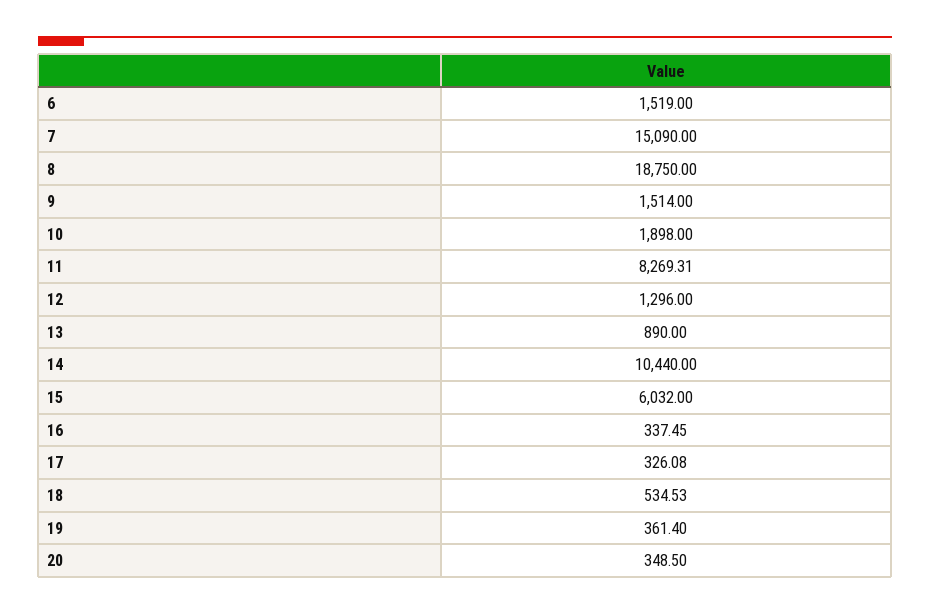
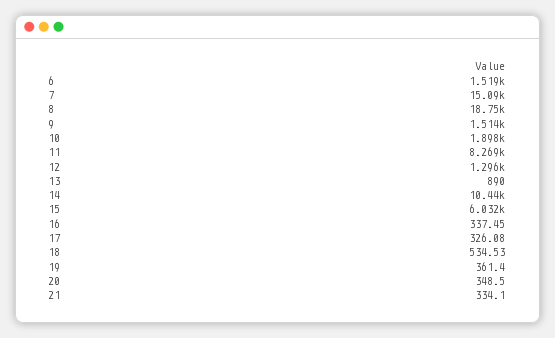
21: none -> 334.1

